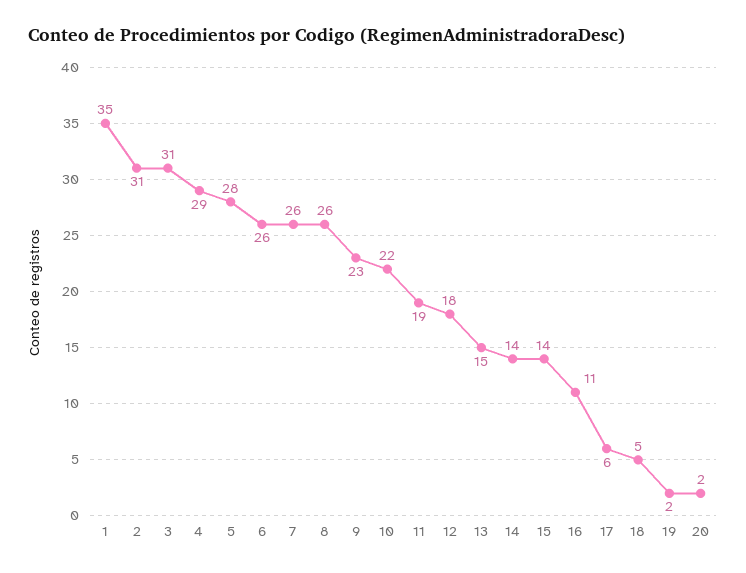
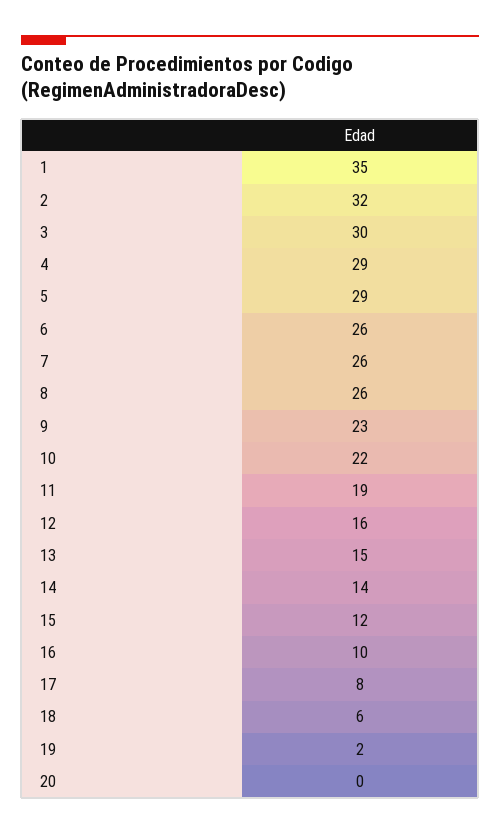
2: 31 -> 32
3: 31 -> 30
5: 28 -> 29
12: 18 -> 16
15: 14 -> 12
16: 11 -> 10
17: 6 -> 8
18: 5 -> 6
20: 2 -> 0

